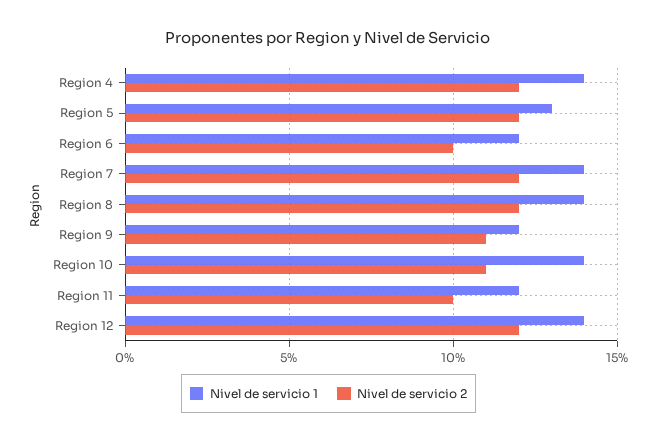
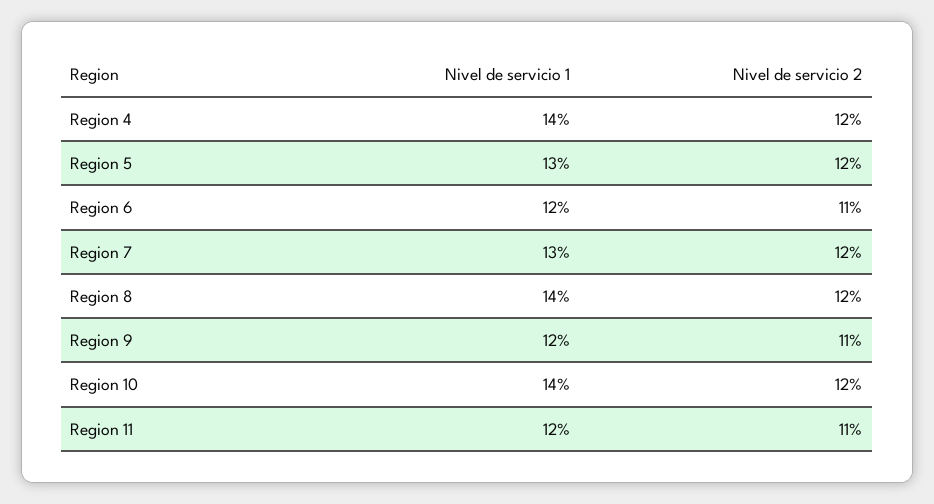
Nivel de servicio 2, Region 6: 10 -> 11
Nivel de servicio 1, Region 7: 14 -> 13
Nivel de servicio 2, Region 10: 11 -> 12
Nivel de servicio 2, Region 11: 10 -> 11
Nivel de servicio 1, Region 12: 14 -> none
Nivel de servicio 2, Region 12: 12 -> none

